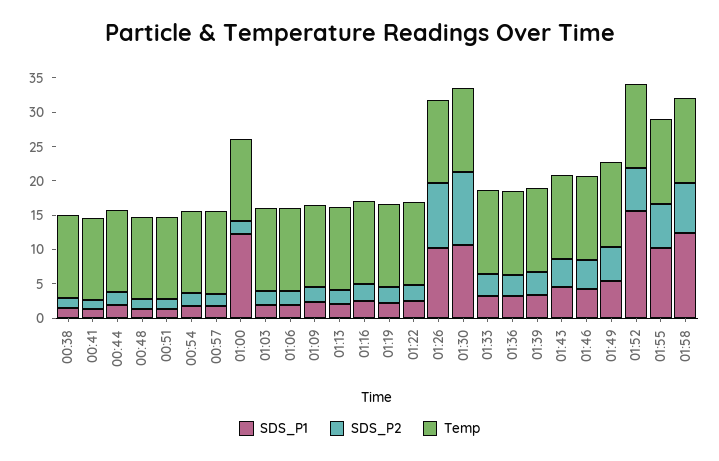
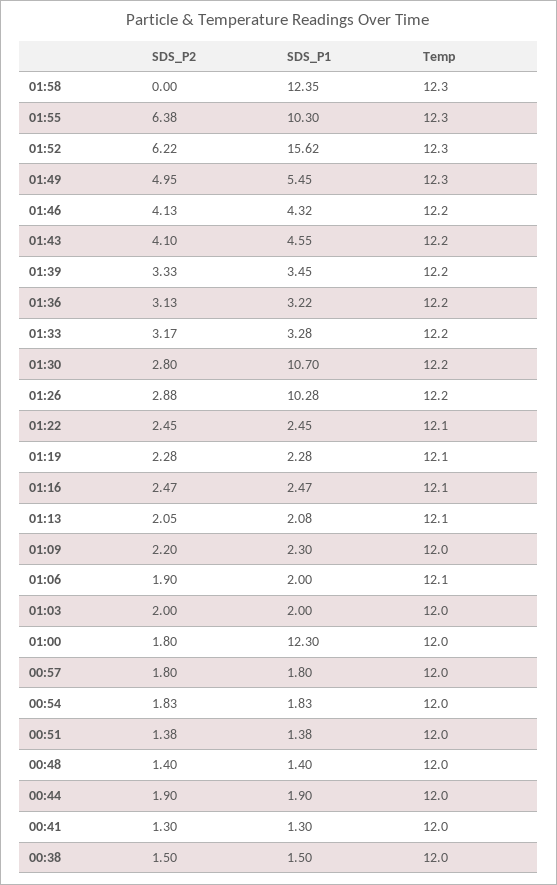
SDS_P2, 01:26: 10 -> 2.88
SDS_P2, 01:30: 10 -> 2.8
SDS_P2, 01:58: 7.5 -> 0

